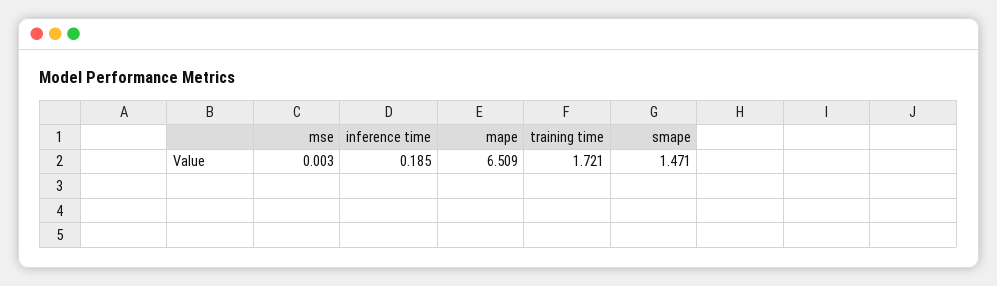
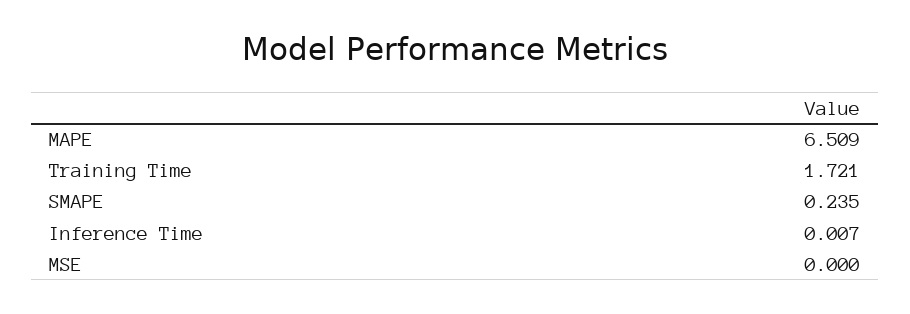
mse: 0.003 -> 0
inference time: 0.185 -> 0.007
smape: 1.471 -> 0.235

